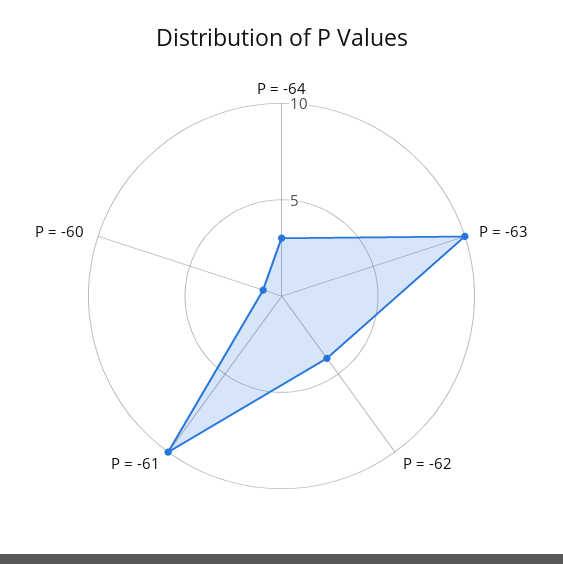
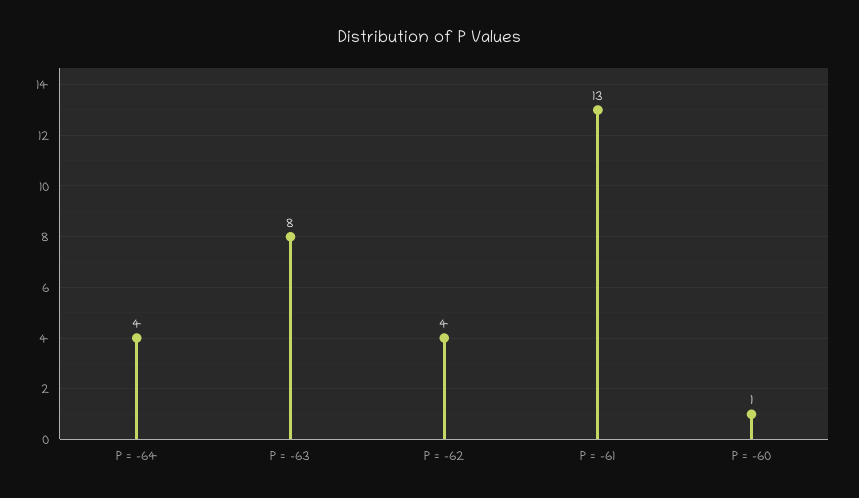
P = -64: 3 -> 4
P = -63: 10 -> 8
P = -61: 10 -> 13

